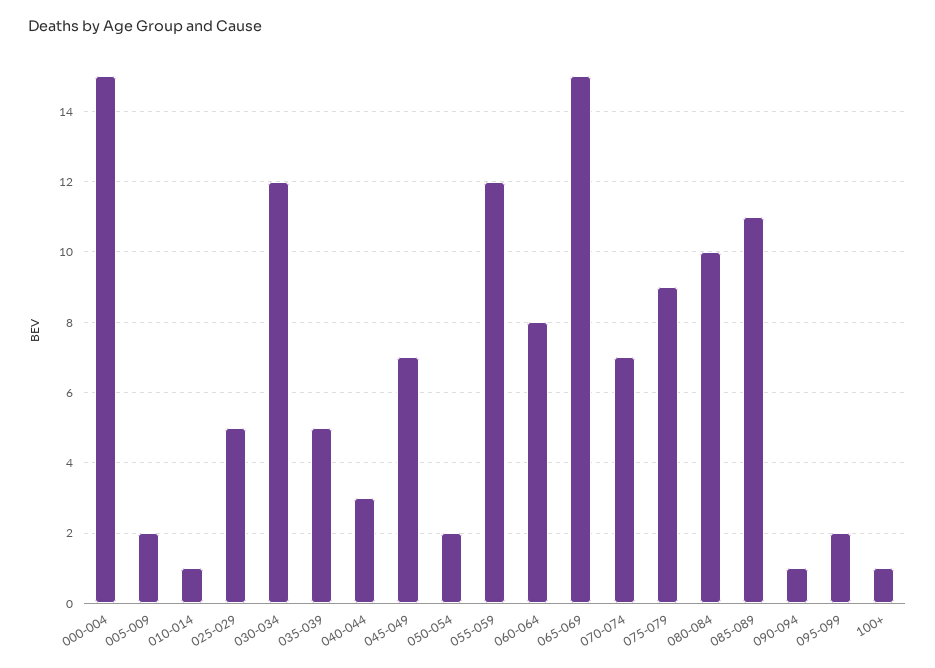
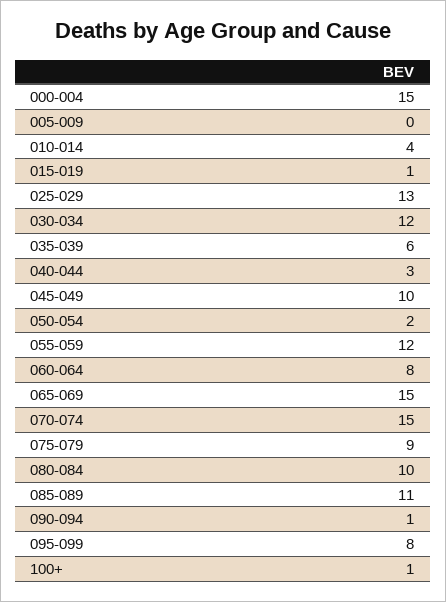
005-009: 2 -> 0
010-014: 1 -> 4
025-029: 5 -> 13
035-039: 5 -> 6
045-049: 7 -> 10
070-074: 7 -> 15
095-099: 2 -> 8
015-019: none -> 1

